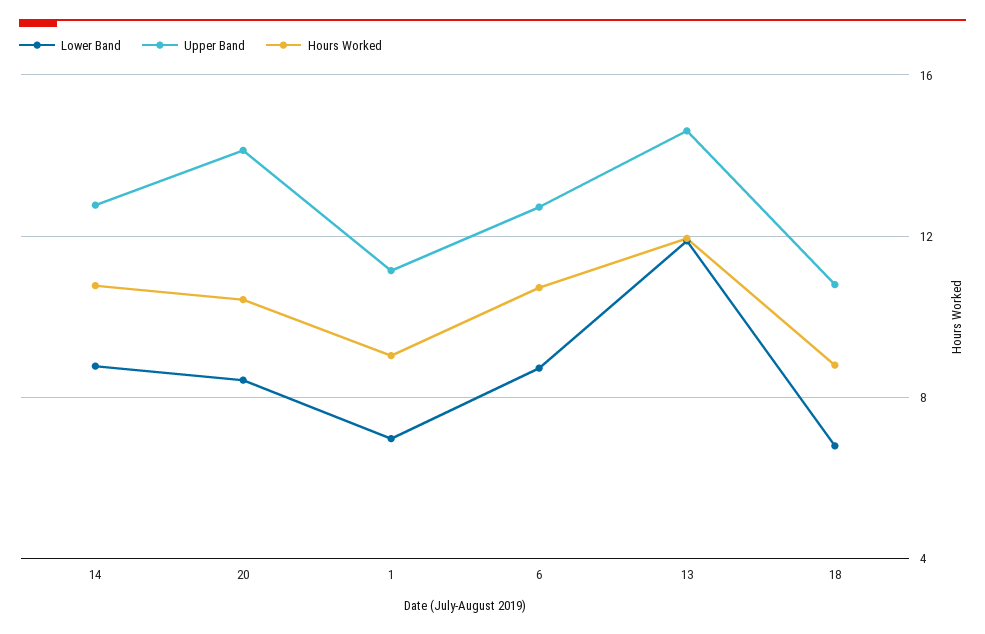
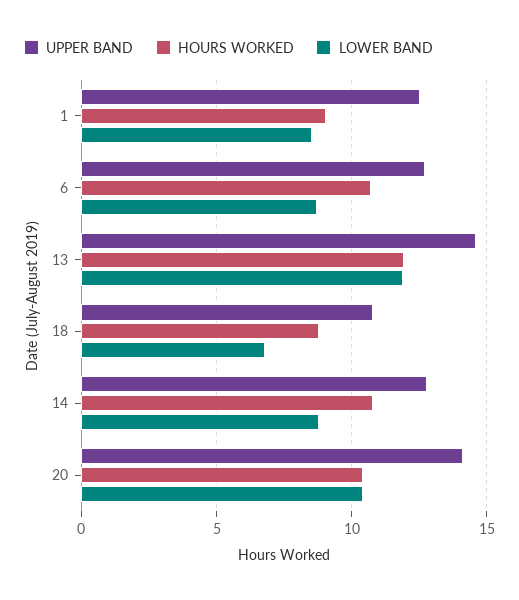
Lower Band, 20: 8.5 -> 10.5
Lower Band, 1: 7 -> 8.5
Upper Band, 1: 11 -> 12.5

